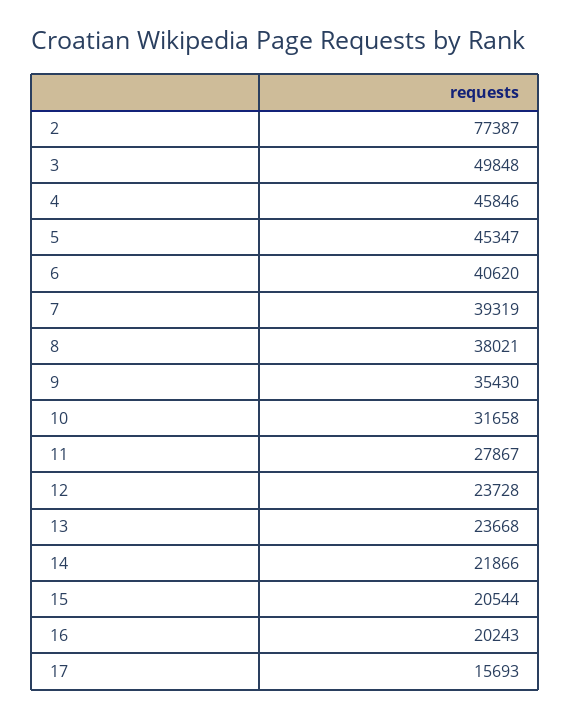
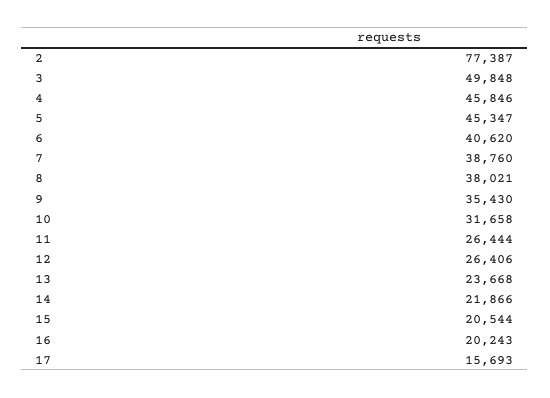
7: 39319 -> 38760
11: 27867 -> 26444
12: 23728 -> 26406

